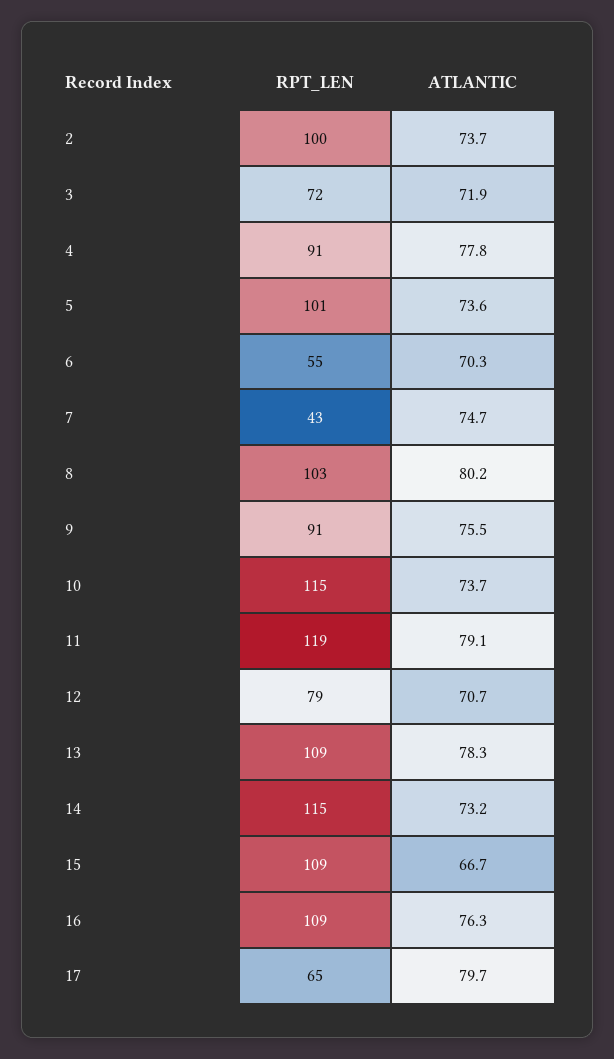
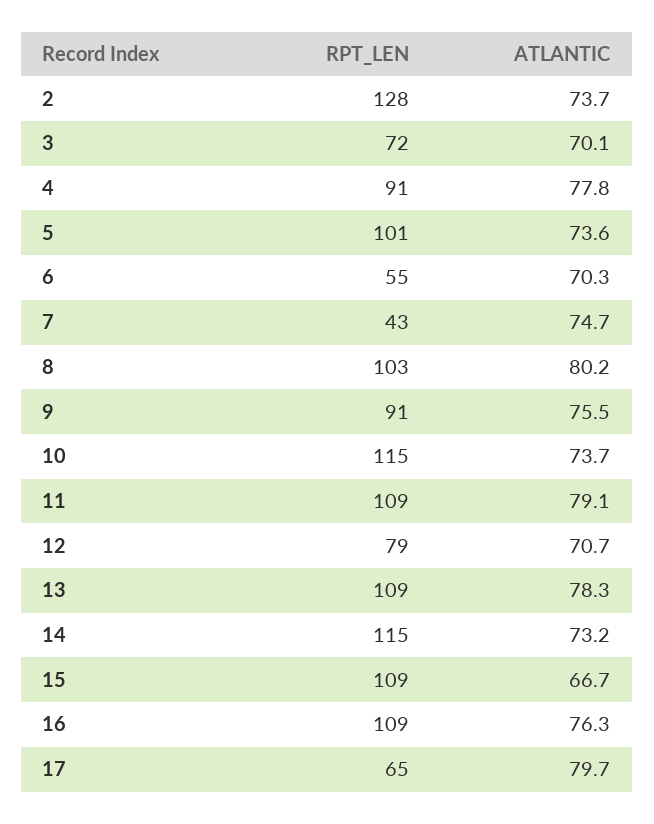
RPT_LEN, 2: 100 -> 128
ATLANTIC, 3: 71.9 -> 70.1
RPT_LEN, 11: 119 -> 109

